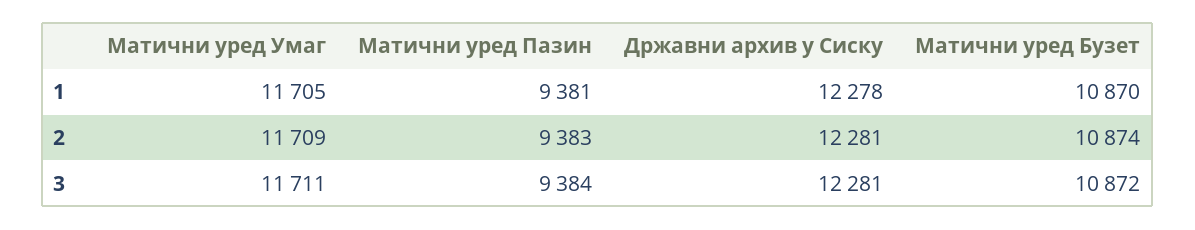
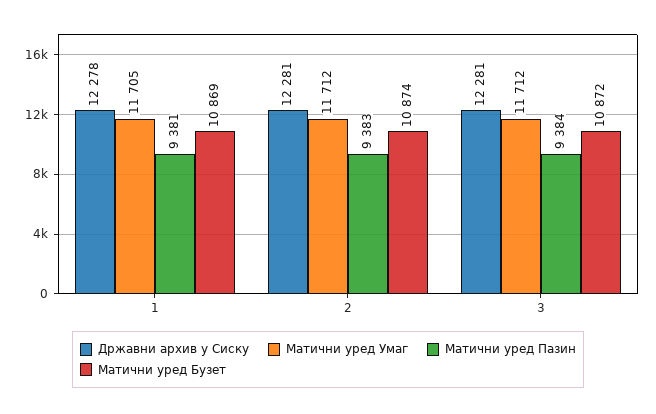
Матични уред Бузет, 1: 10870 -> 10869
Матични уред Умаг, 2: 11709 -> 11712
Матични уред Умаг, 3: 11711 -> 11712

